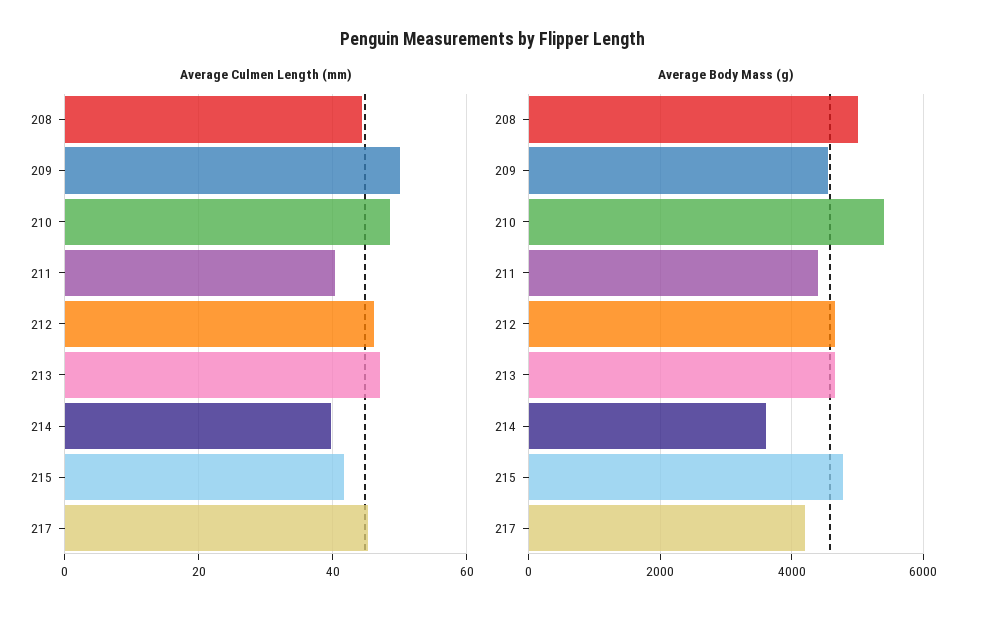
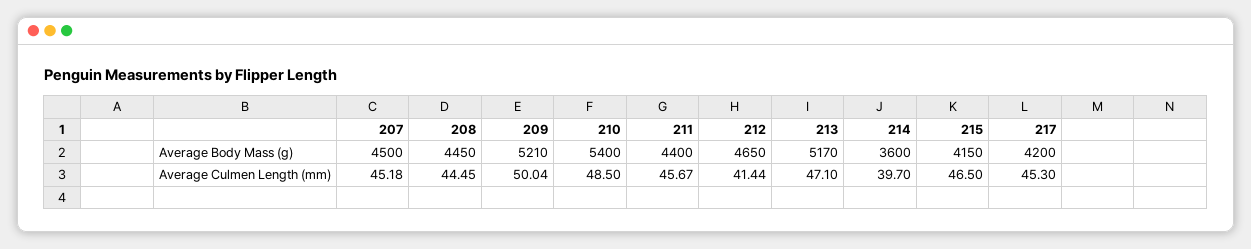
Average Culmen Length (mm), 211: 40 -> 45.67
Average Culmen Length (mm), 212: 46 -> 41.44
Average Culmen Length (mm), 215: 42 -> 46.5
Average Body Mass (g), 208: 5000 -> 4450
Average Body Mass (g), 209: 4600 -> 5210
Average Body Mass (g), 213: 4600 -> 5170
Average Body Mass (g), 215: 4800 -> 4150
Average Body Mass (g), 207: none -> 4500
Average Culmen Length (mm), 207: none -> 45.18

